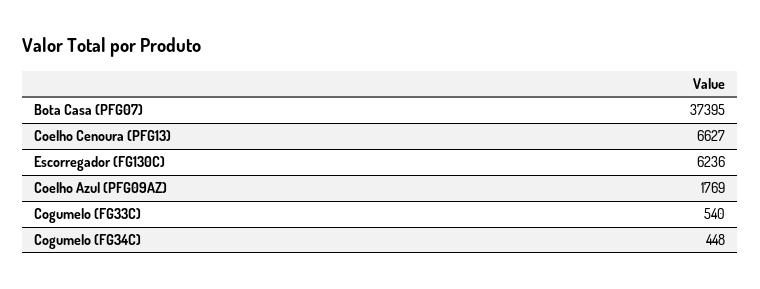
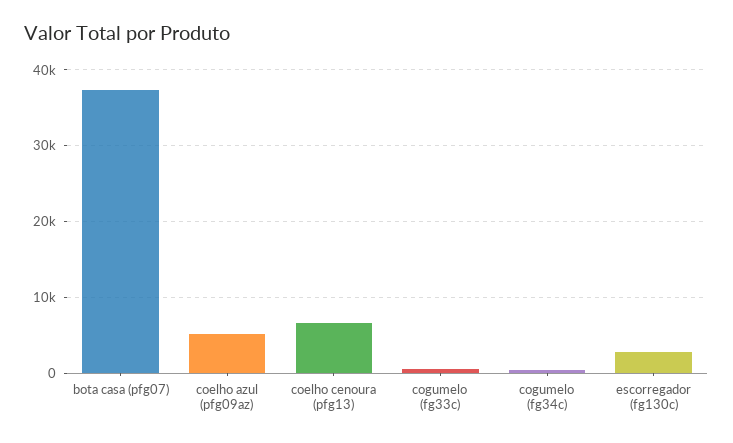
Escorregador (FG130C): 6236 -> 3000
Coelho Azul (PFG09AZ): 1769 -> 5000

